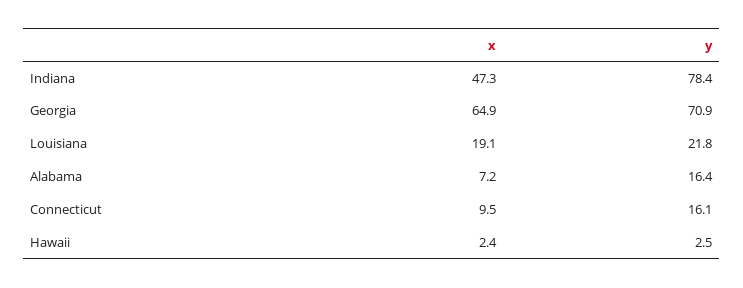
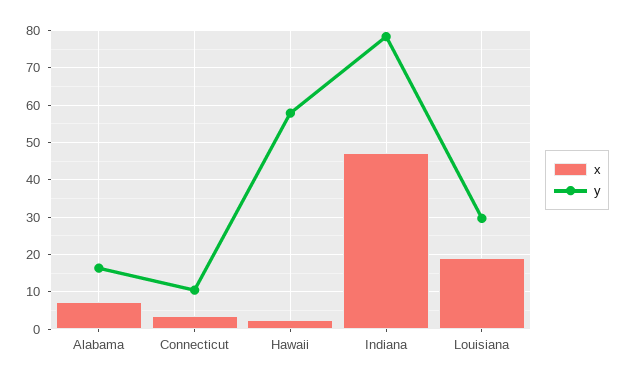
x, Georgia: 64.9 -> none
y, Georgia: 70.9 -> none
y, Louisiana: 21.8 -> 30
x, Connecticut: 9.5 -> 4
y, Connecticut: 16.1 -> 10
y, Hawaii: 2.5 -> 58

